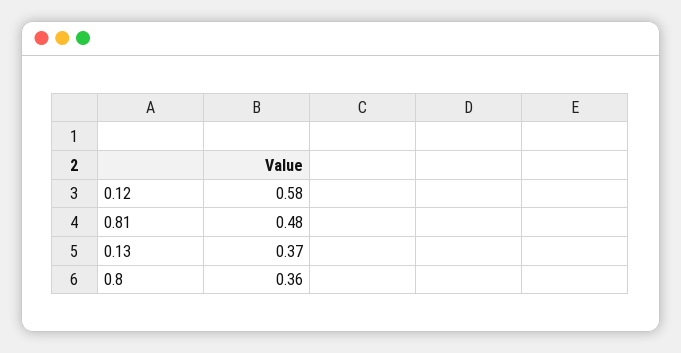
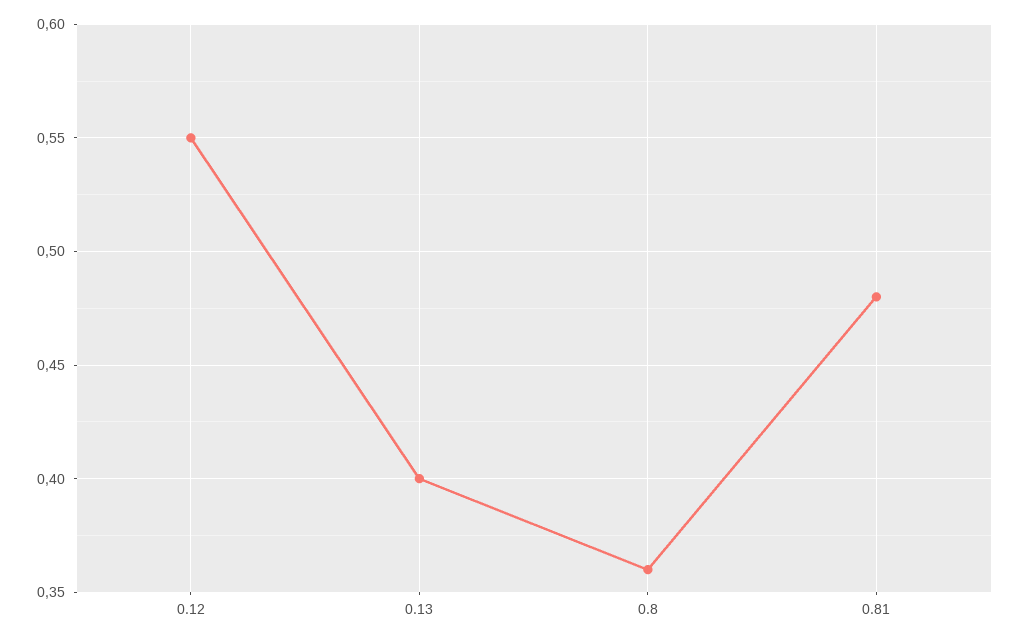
0.12: 0.58 -> 0.55
0.13: 0.37 -> 0.4

